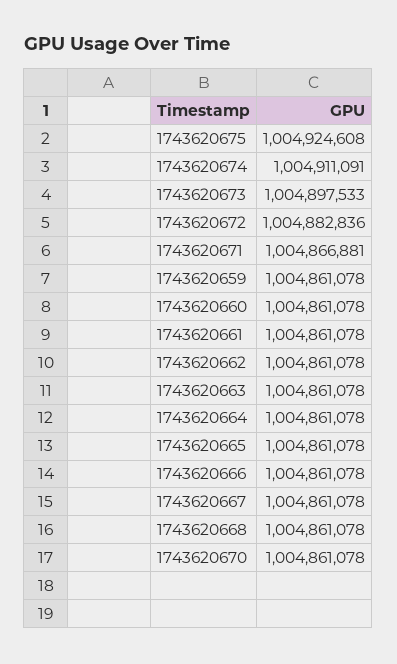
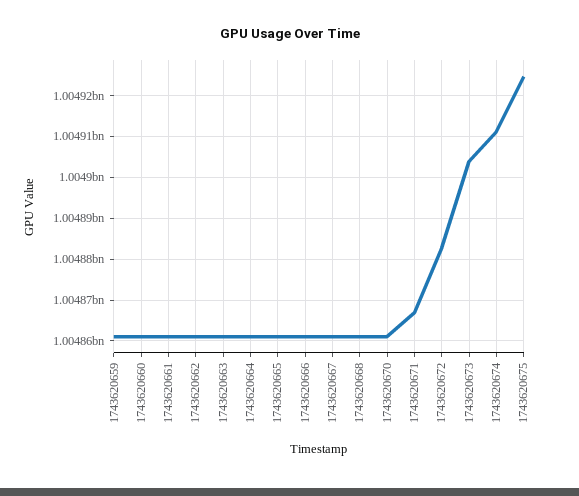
1743620673: 1004897533 -> 1004904000

